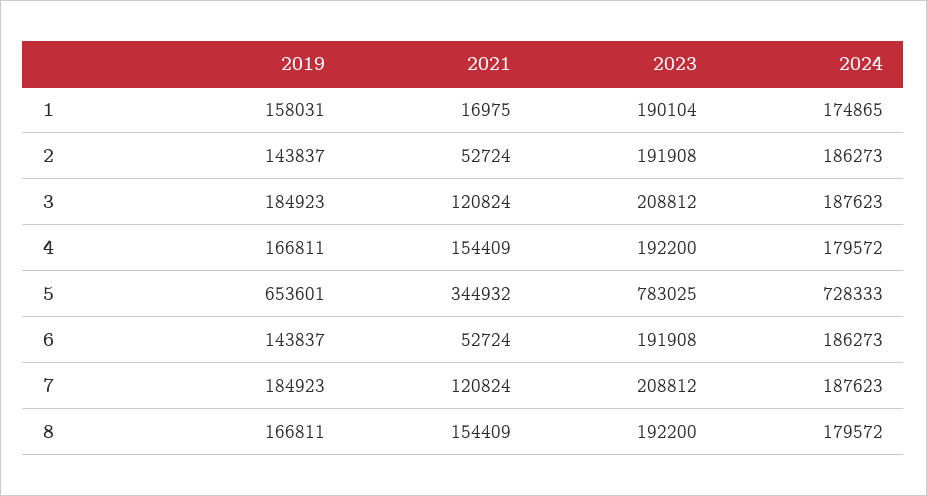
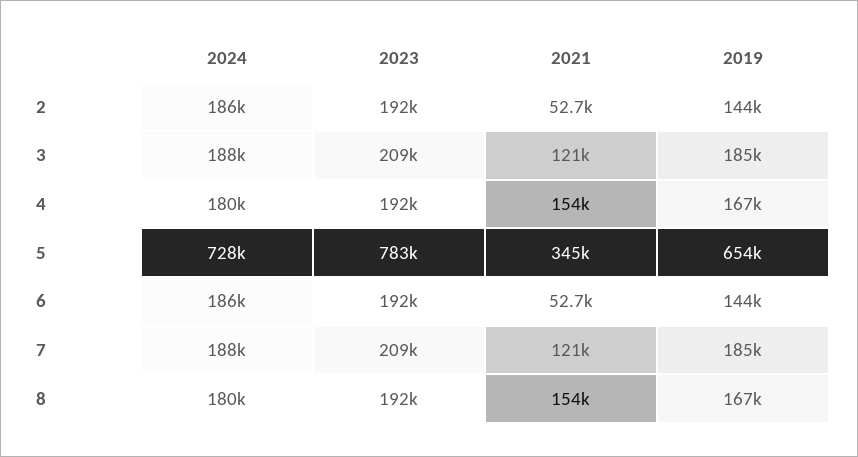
2019, 1: 158031 -> none
2021, 1: 16975 -> none
2023, 1: 190104 -> none
2024, 1: 174865 -> none

